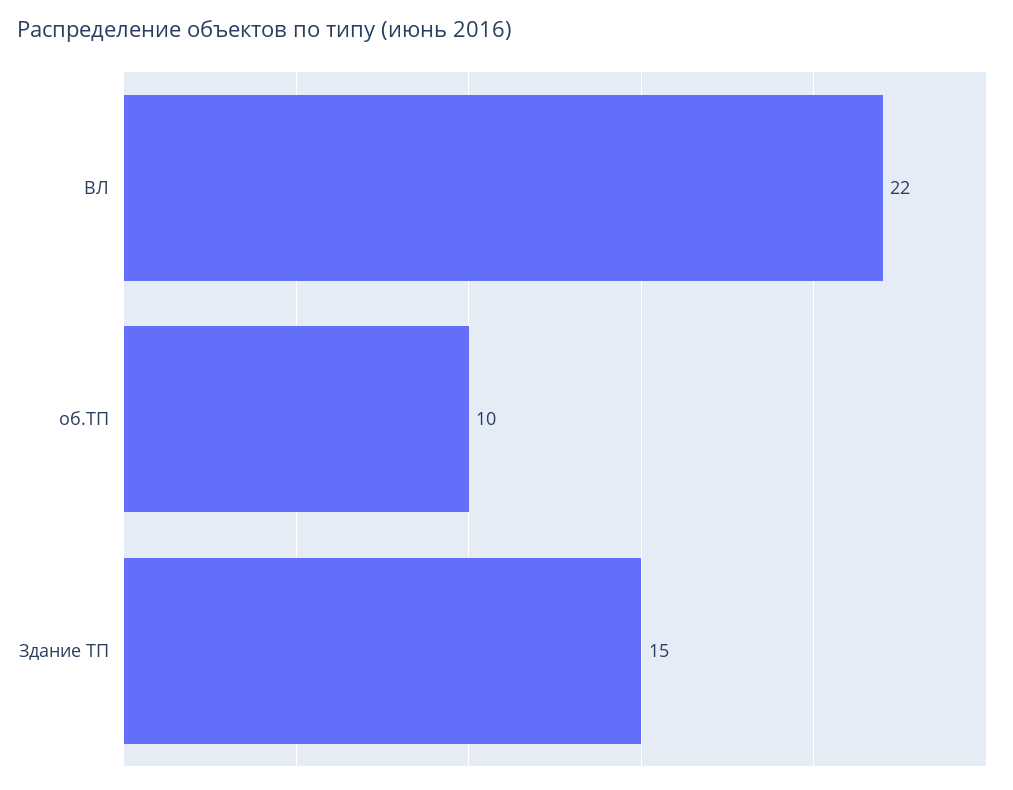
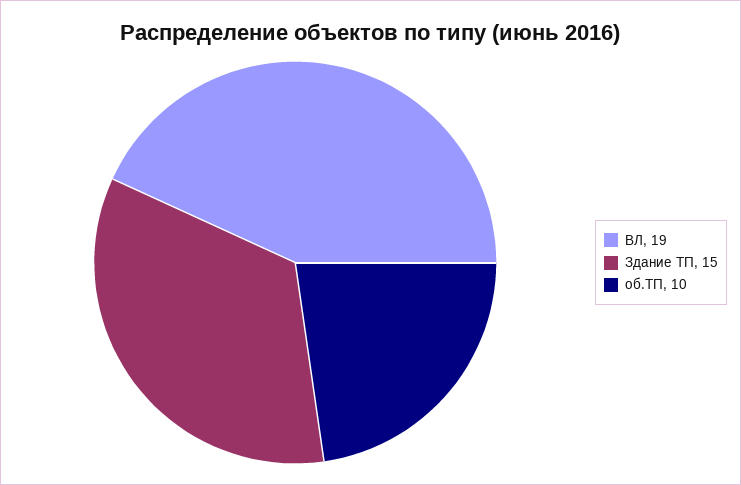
ВЛ: 22 -> 19

